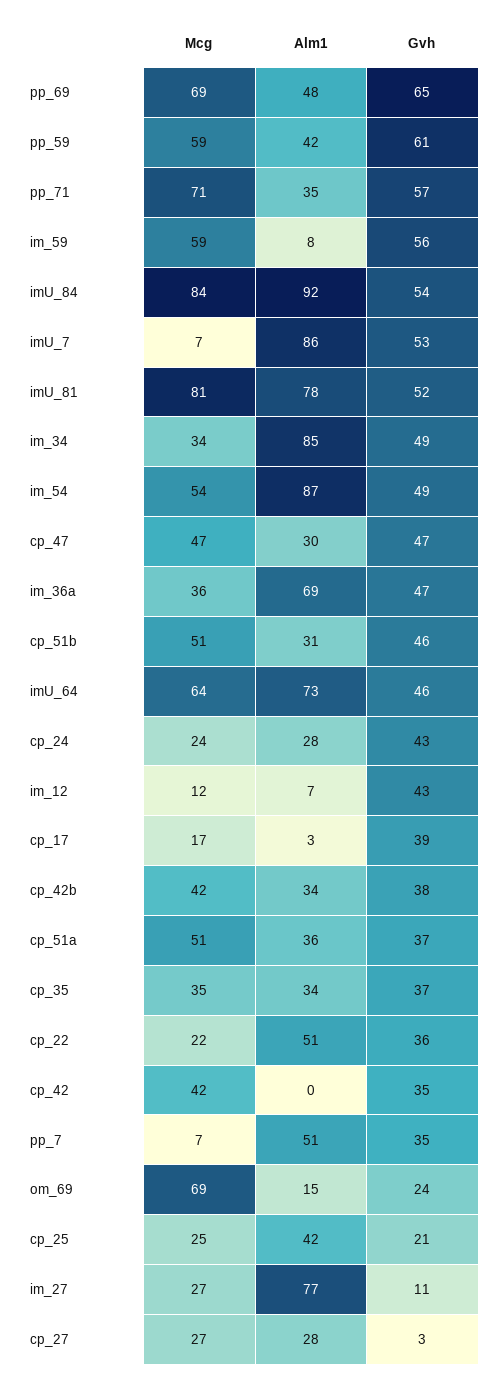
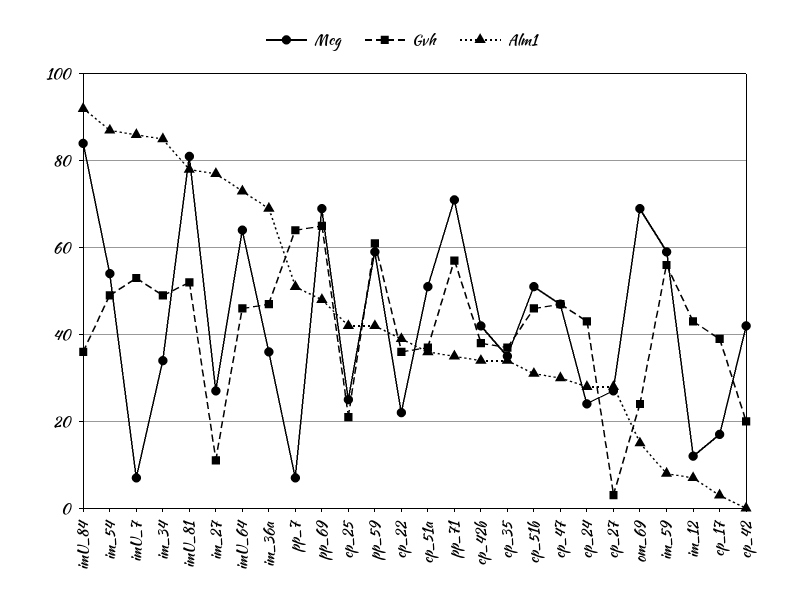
Gvh, imU_84: 54 -> 35
Alm1, cp_22: 51 -> 40
Gvh, cp_42: 35 -> 20
Gvh, pp_7: 35 -> 65

